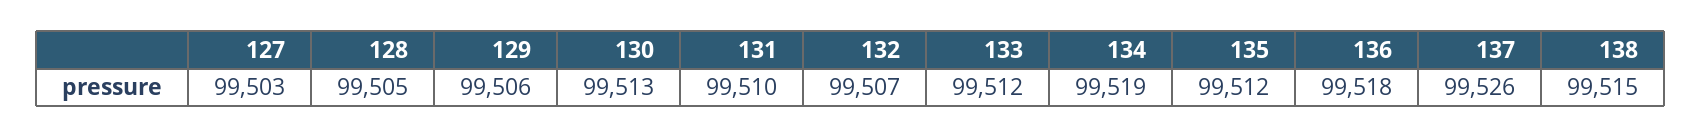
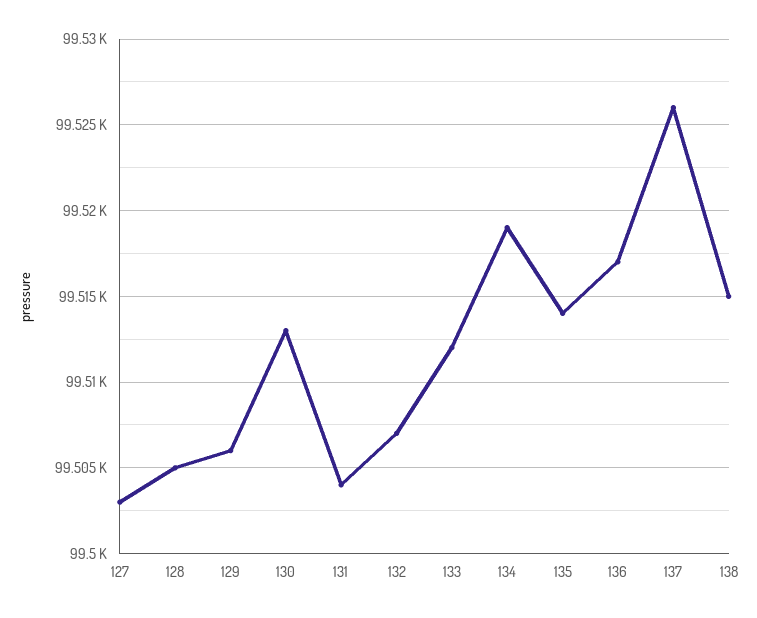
131: 99510 -> 99504
135: 99512 -> 99514
136: 99518 -> 99517

